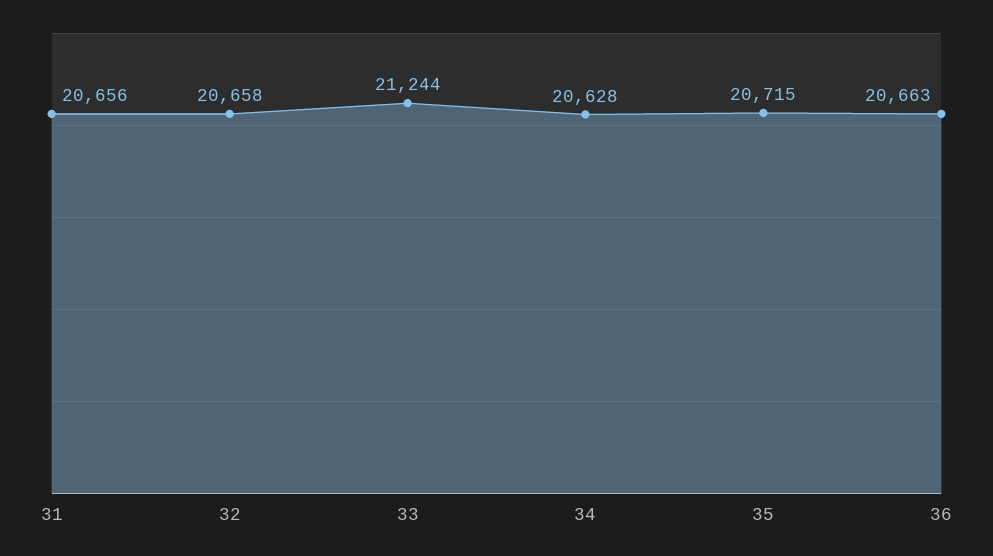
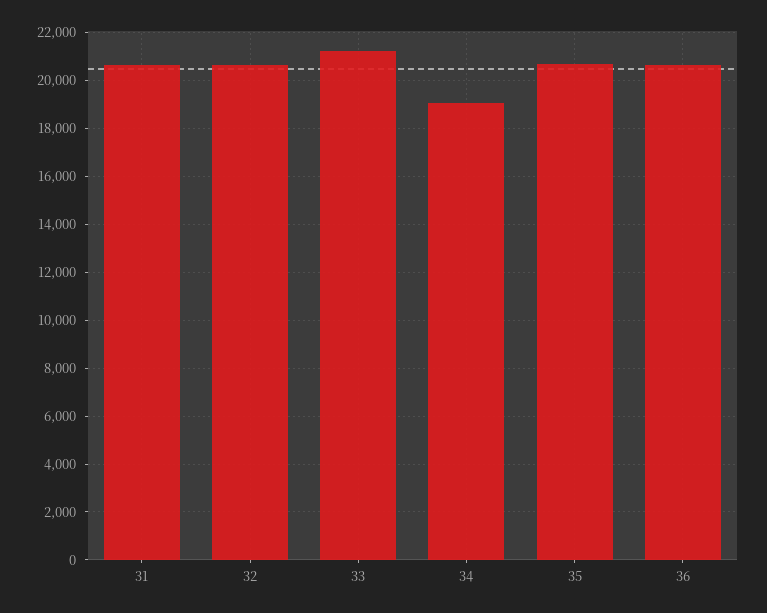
34: 20628 -> 19000

